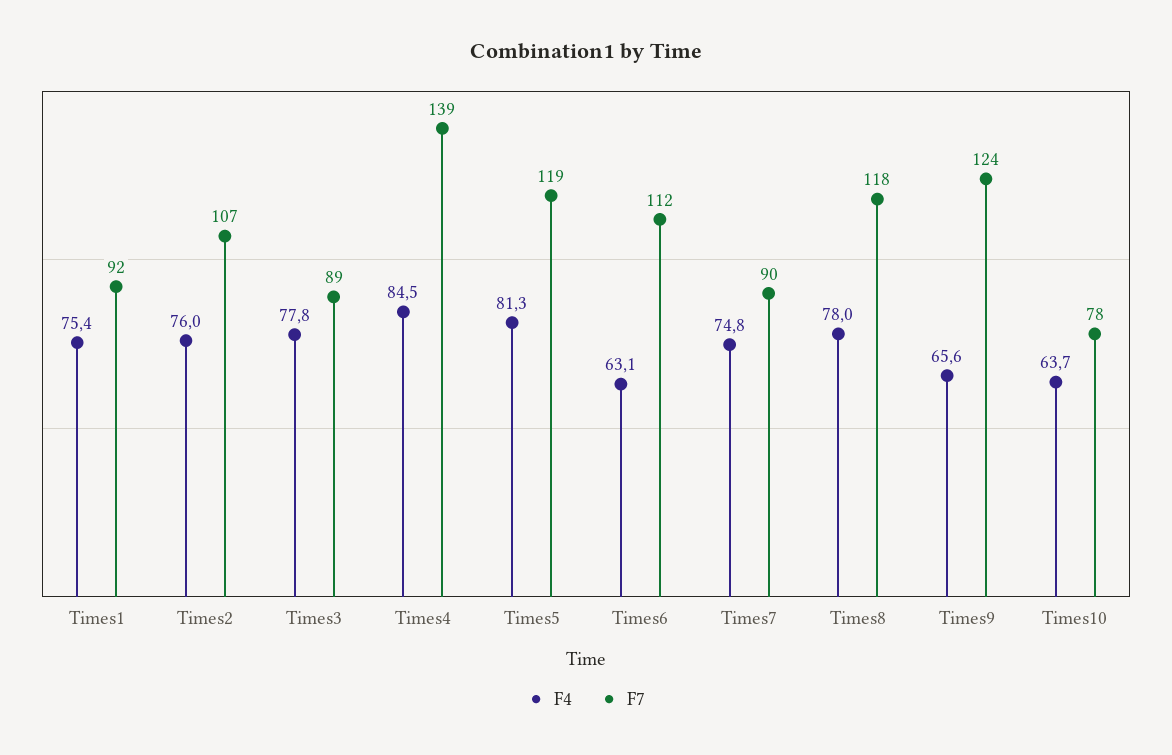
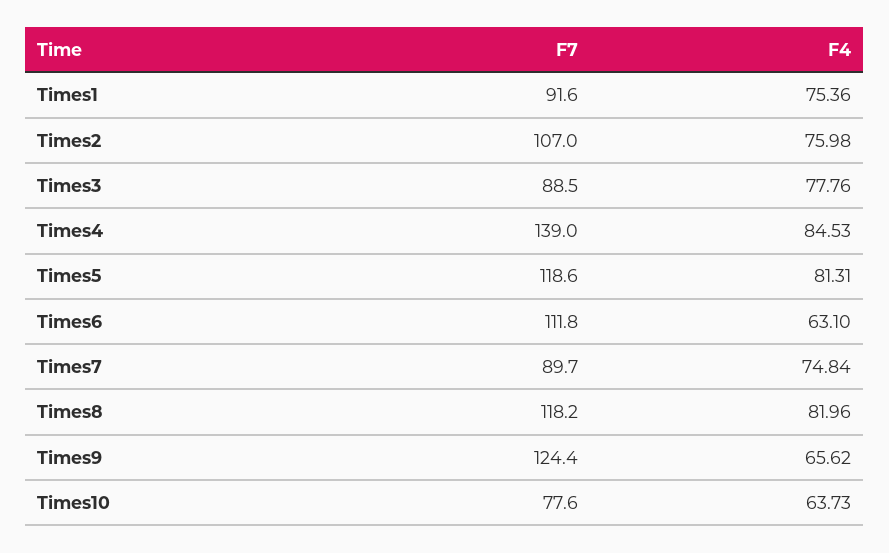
F4, Times8: 78 -> 81.96

